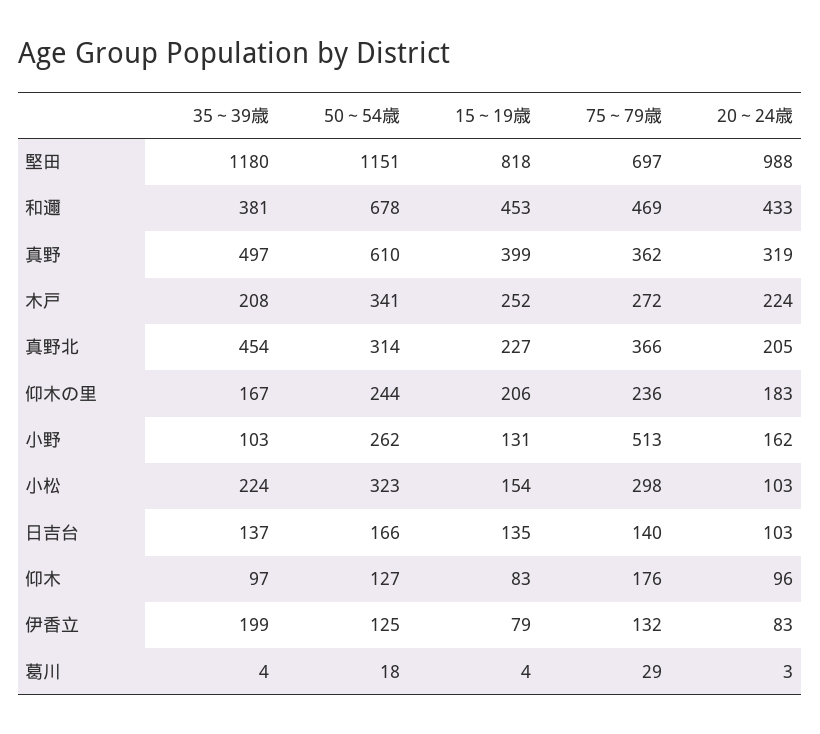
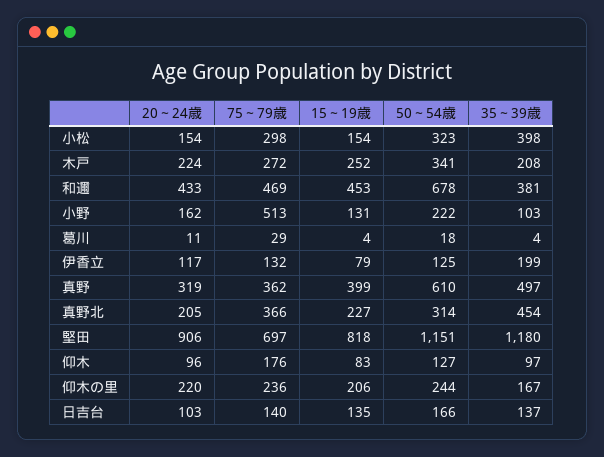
20～24歳, 堅田: 988 -> 906
20～24歳, 仰木の里: 183 -> 220
50～54歳, 小野: 262 -> 222
35～39歳, 小松: 224 -> 398
20～24歳, 小松: 103 -> 154
20～24歳, 伊香立: 83 -> 117
20～24歳, 葛川: 3 -> 11

